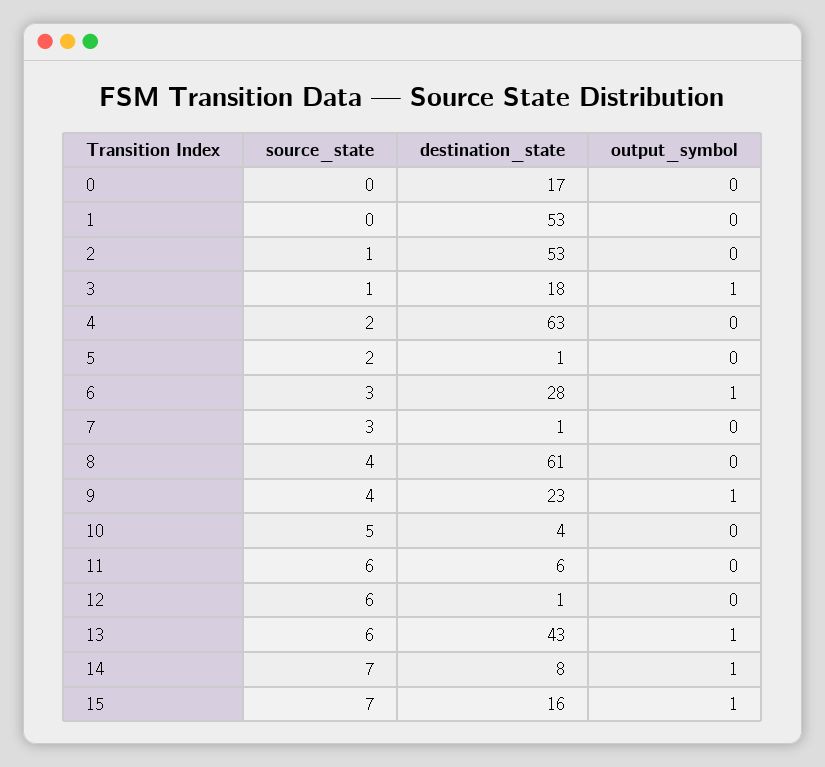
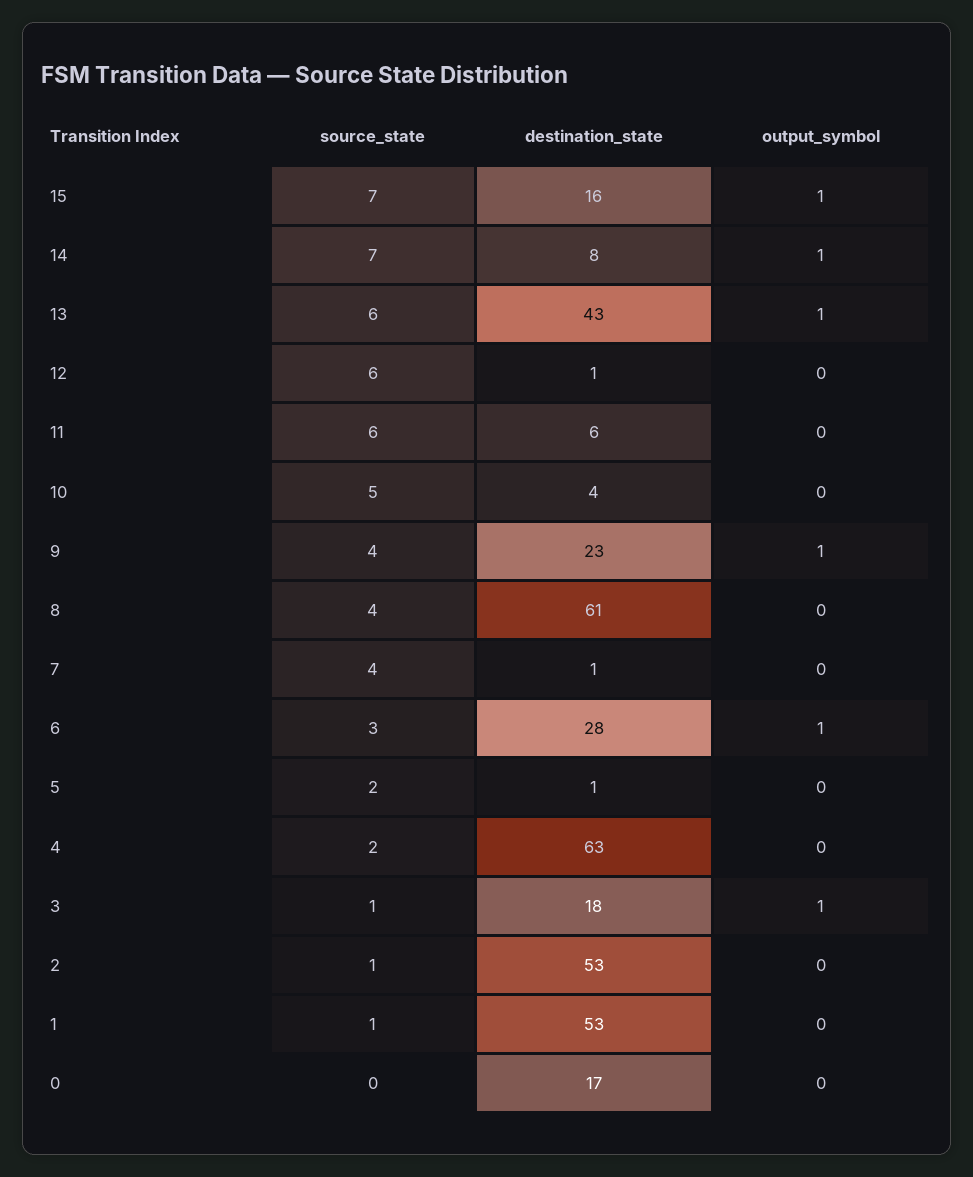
source_state, 1: 0 -> 1
source_state, 7: 3 -> 4

